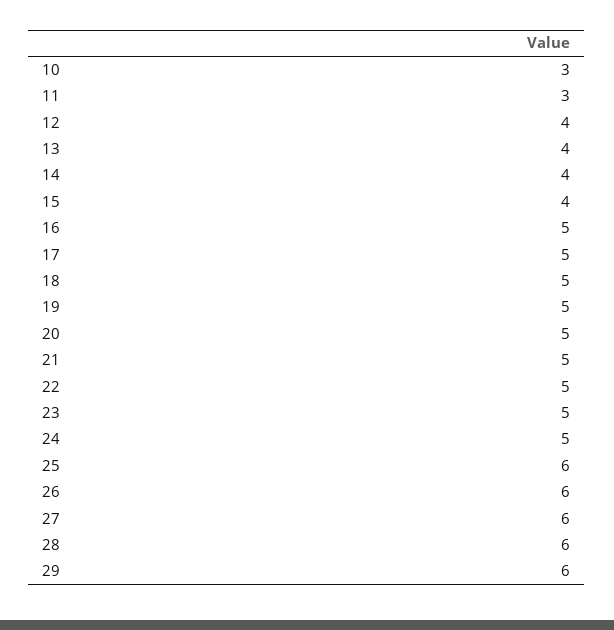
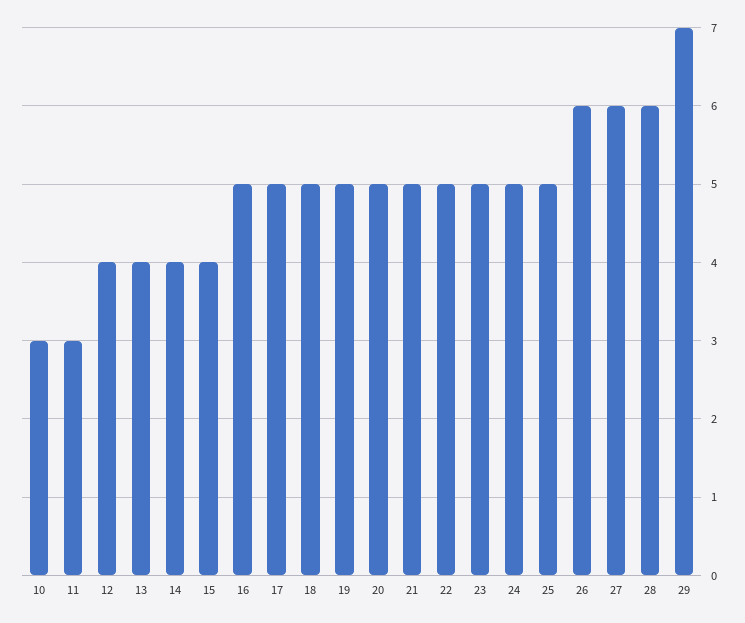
25: 6 -> 5
29: 6 -> 7

